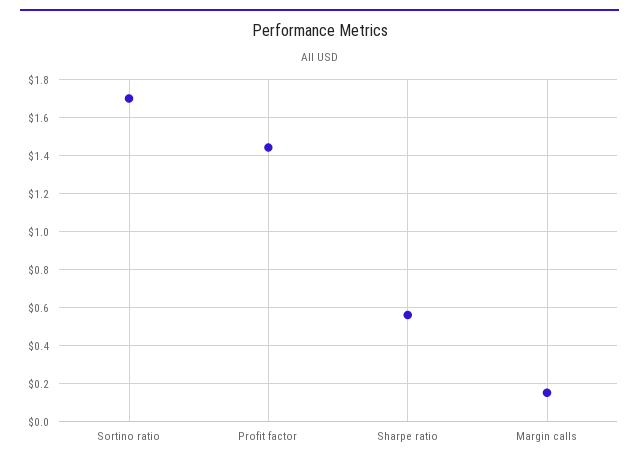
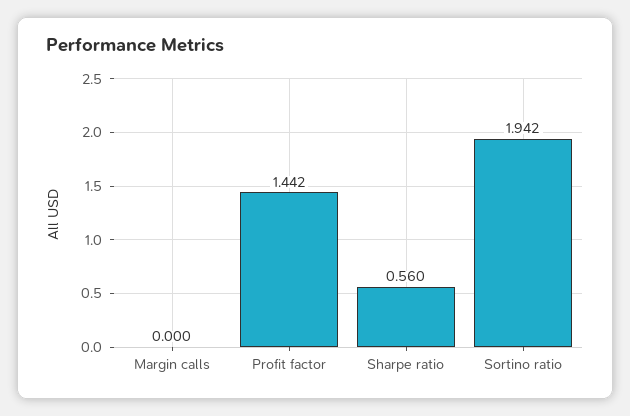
Sortino ratio: 1.7 -> 1.942
Margin calls: 0.15 -> 0

